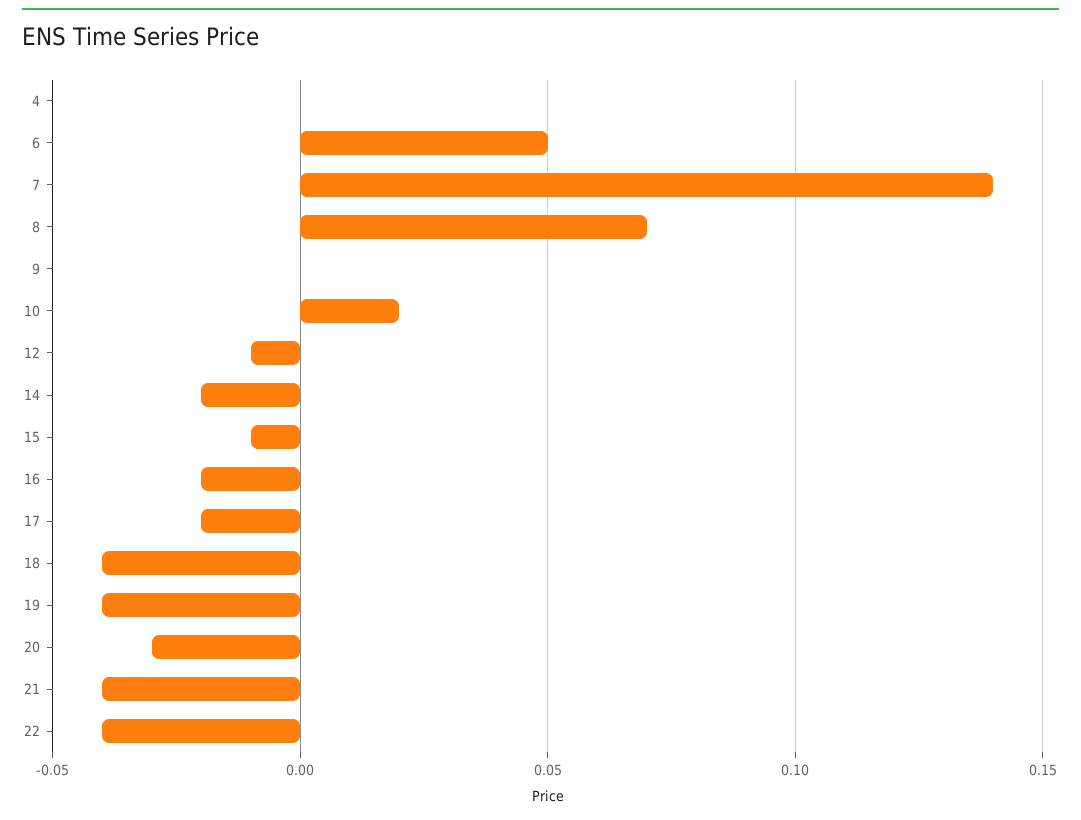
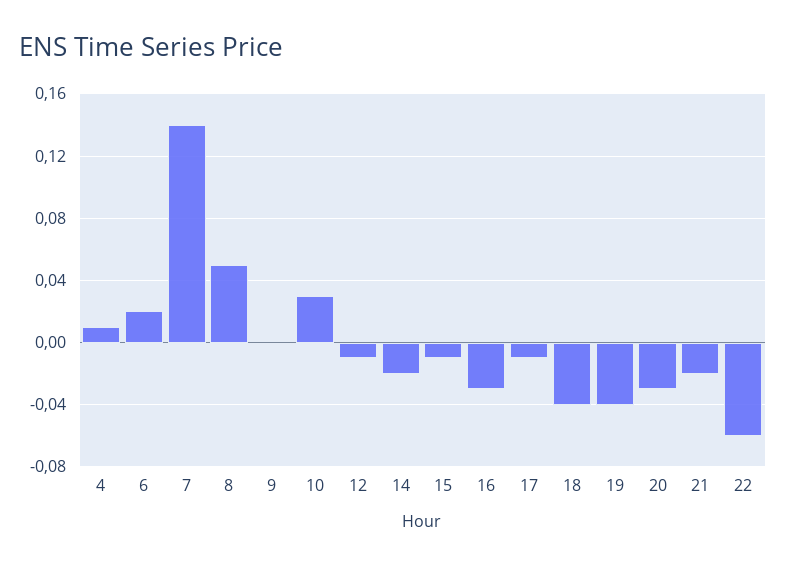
4: 0 -> 0.01
6: 0.05 -> 0.02
8: 0.07 -> 0.05
10: 0.02 -> 0.03
16: -0.02 -> -0.03
17: -0.02 -> -0.01
21: -0.04 -> -0.02
22: -0.04 -> -0.06

